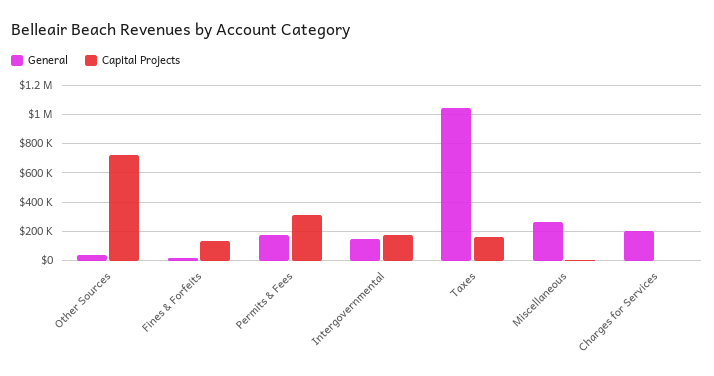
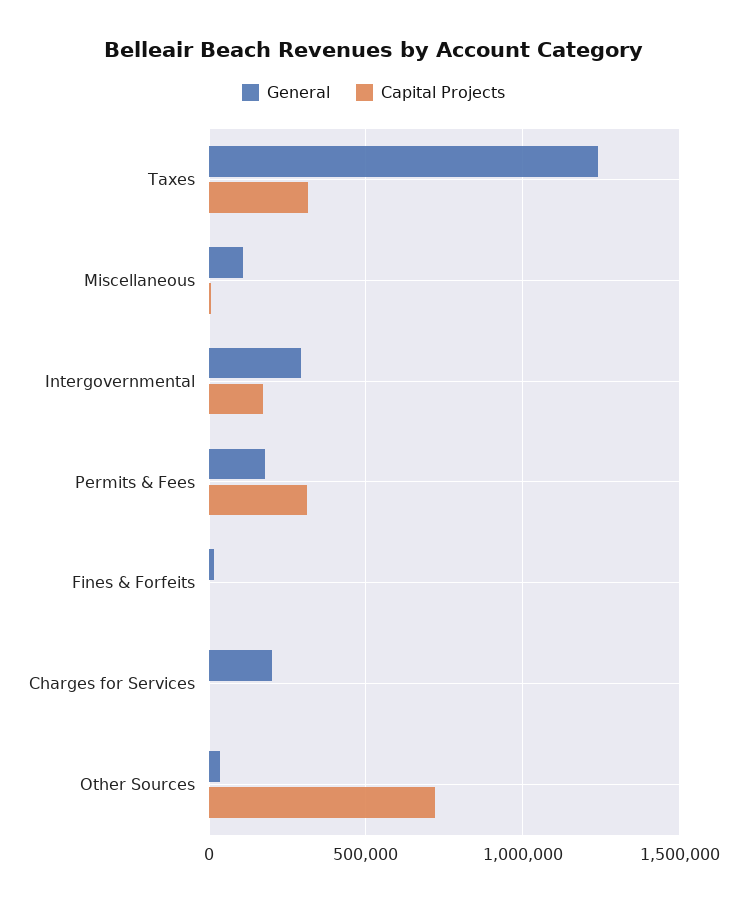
Capital Projects, Fines & Forfeits: 150000 -> 0
General, Intergovernmental: 150000 -> 300000
General, Taxes: 1050000 -> 1250000
Capital Projects, Taxes: 150000 -> 300000
General, Miscellaneous: 250000 -> 100000

